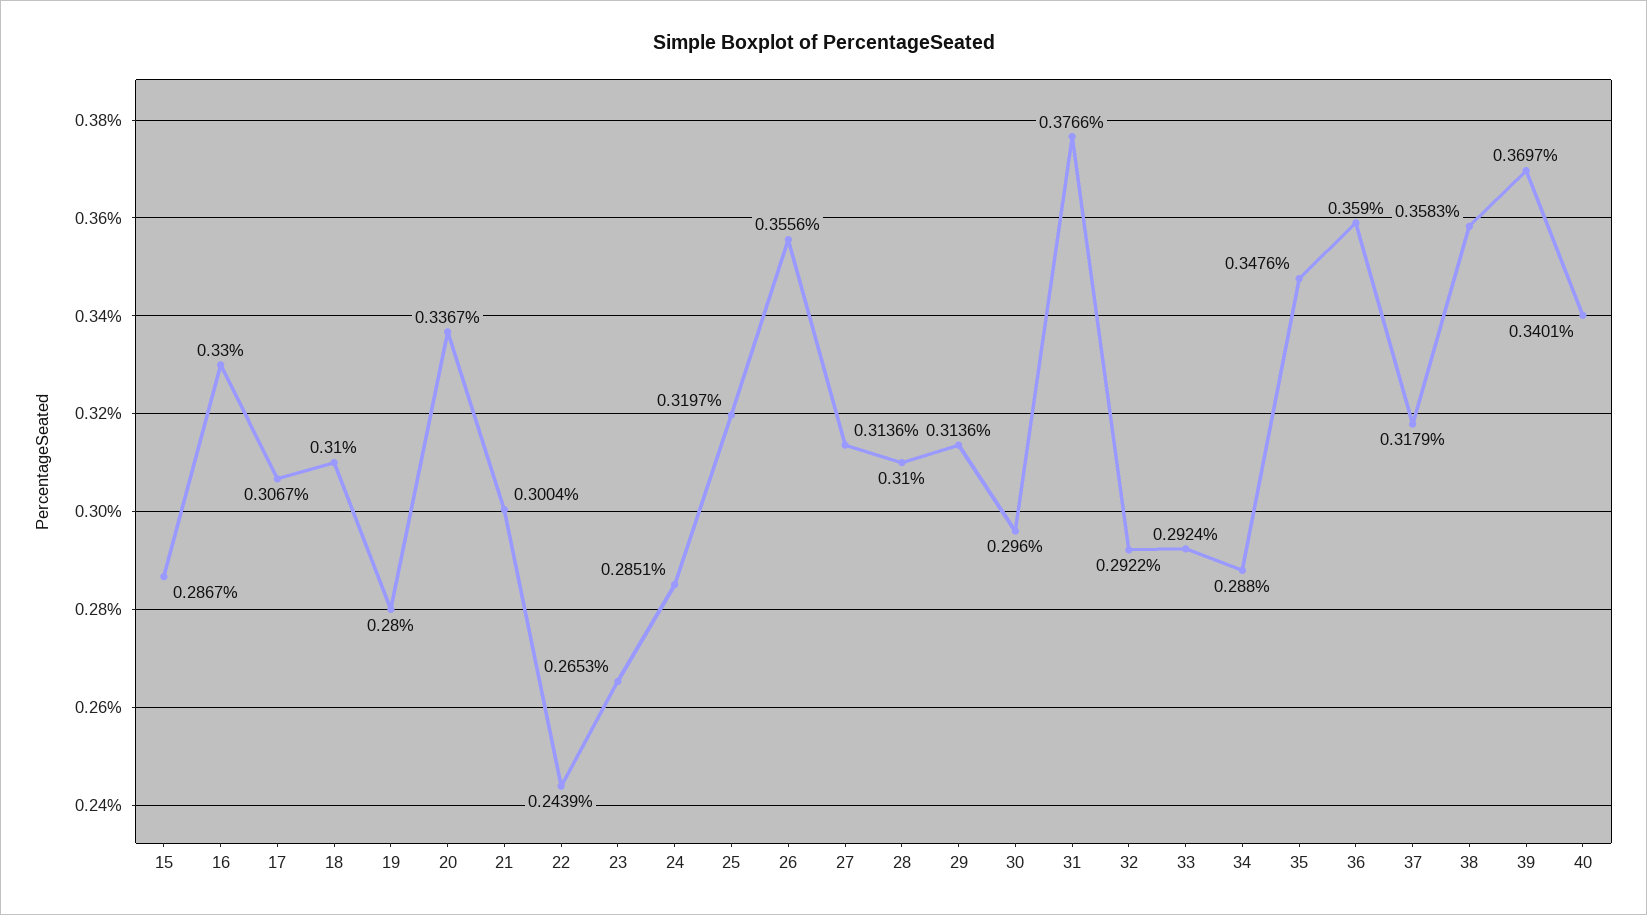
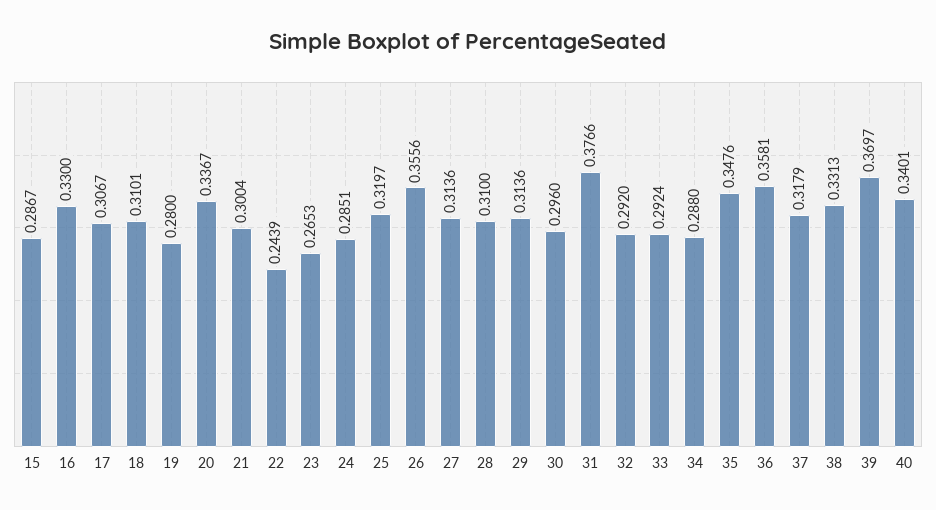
18: 0.31 -> 0.3101
32: 0.2922 -> 0.292
36: 0.359 -> 0.3581
38: 0.3583 -> 0.3313

